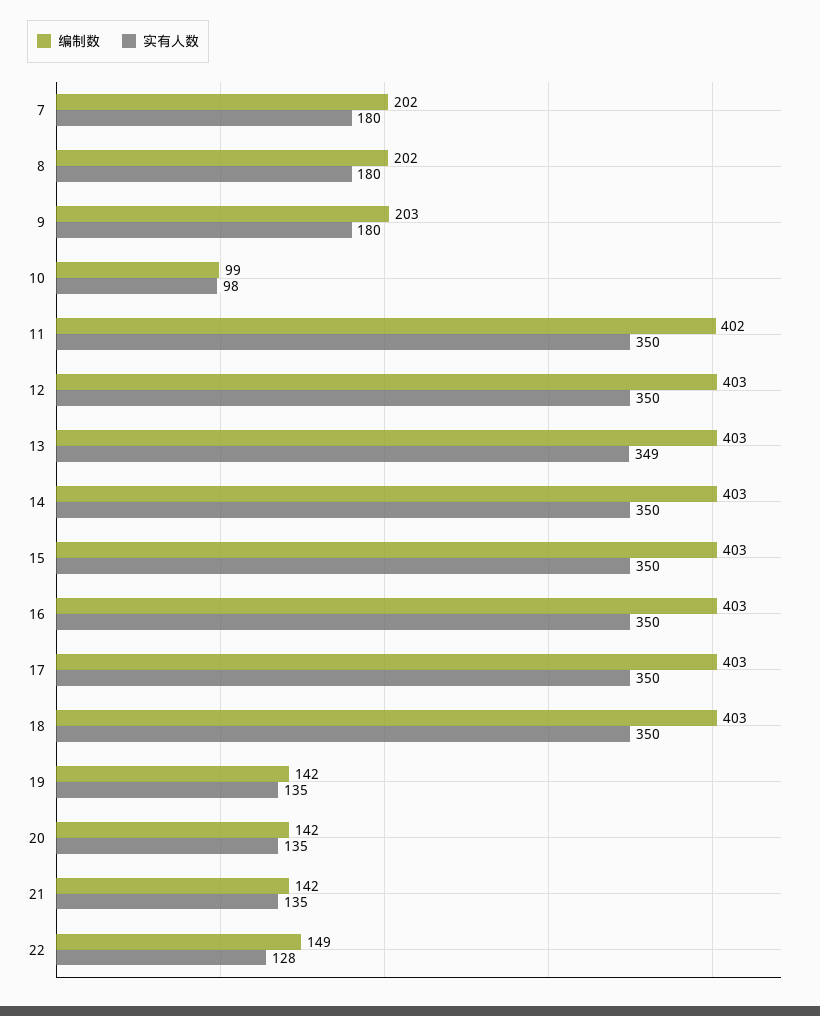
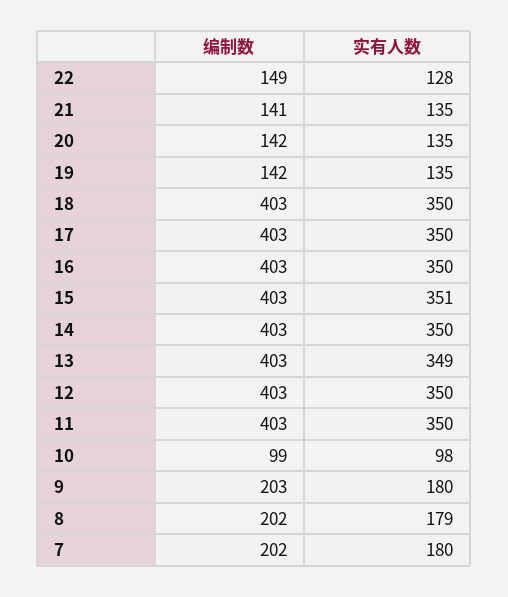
实有人数, 8: 180 -> 179
编制数, 11: 402 -> 403
实有人数, 15: 350 -> 351
编制数, 21: 142 -> 141

